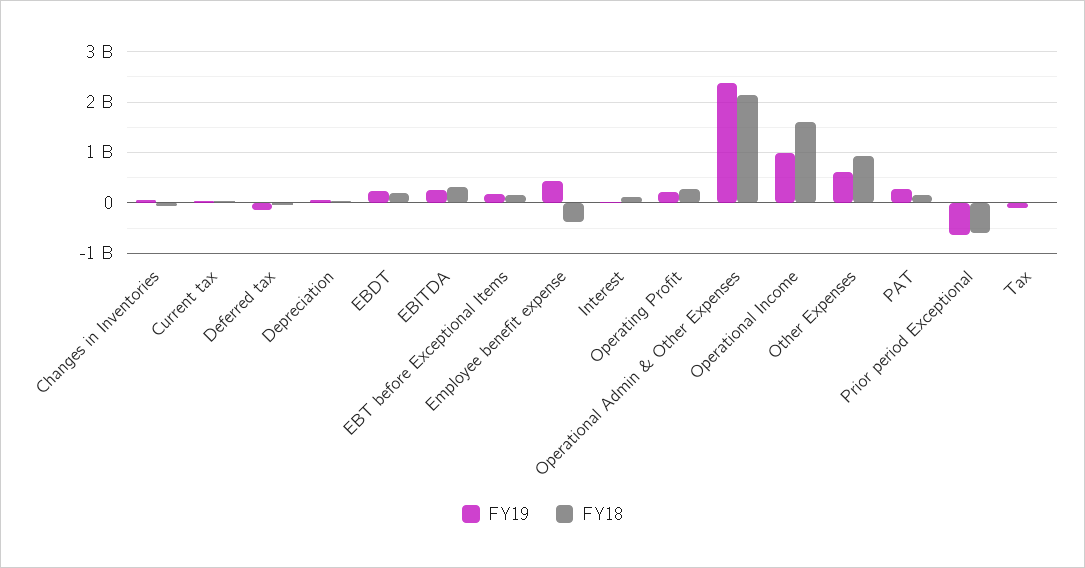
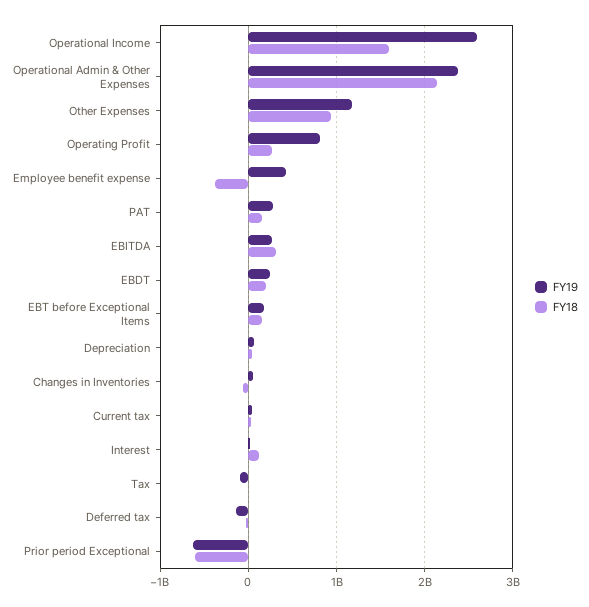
FY19, Operating Profit: 200000000 -> 800000000
FY19, Operational Income: 1000000000 -> 2600000000
FY19, Other Expenses: 600000000 -> 1200000000

